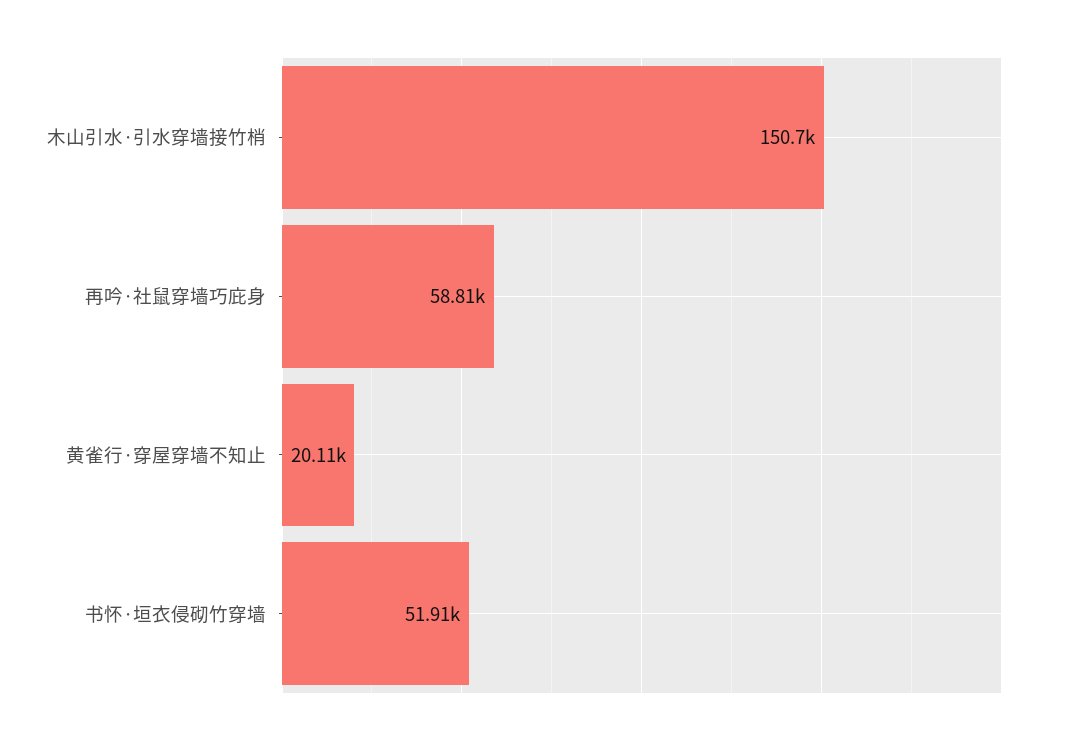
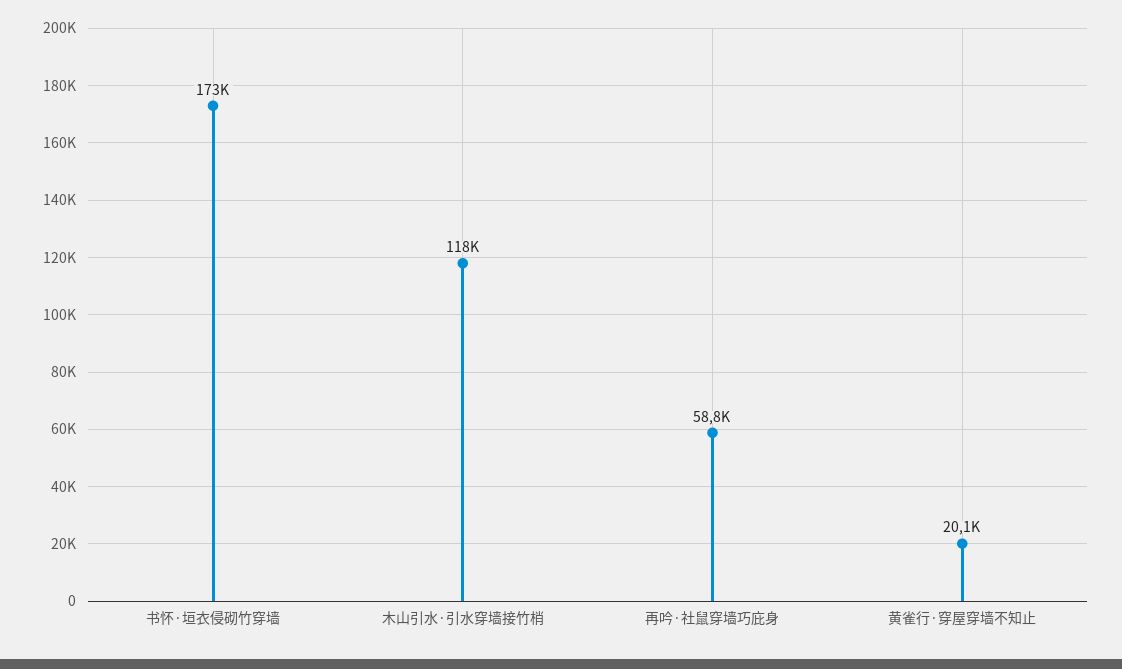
木山引水·引水穿墙接竹梢: 150700 -> 118000
书怀·垣衣侵砌竹穿墙: 51910 -> 173000

